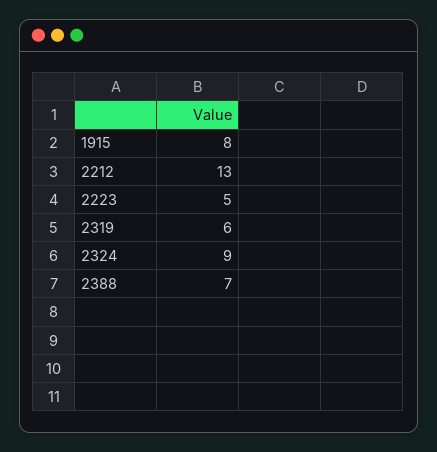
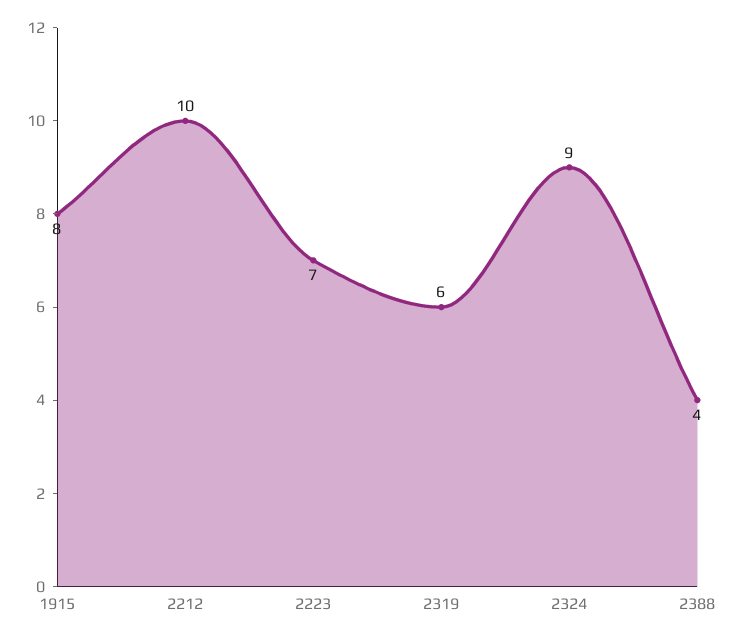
2212: 13 -> 10
2223: 5 -> 7
2388: 7 -> 4

